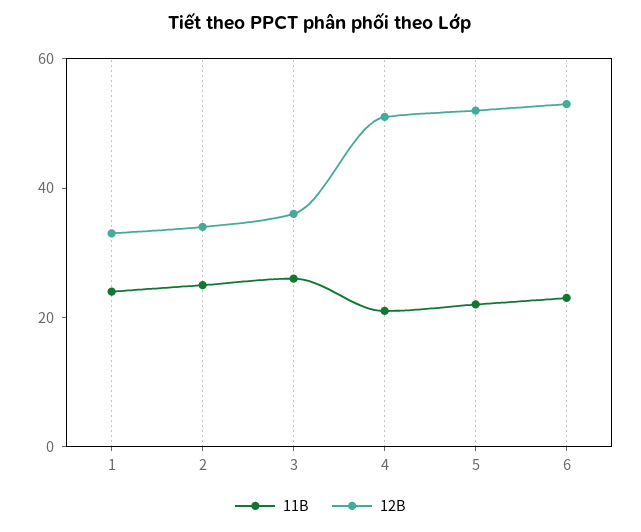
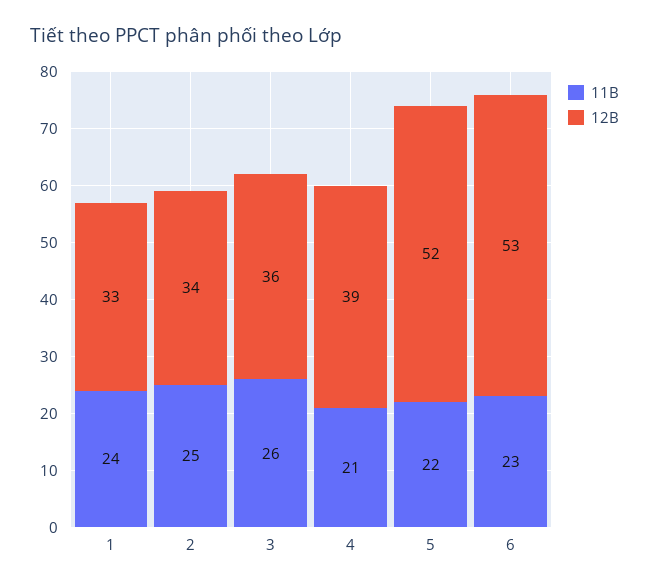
12B, 4: 50 -> 39

